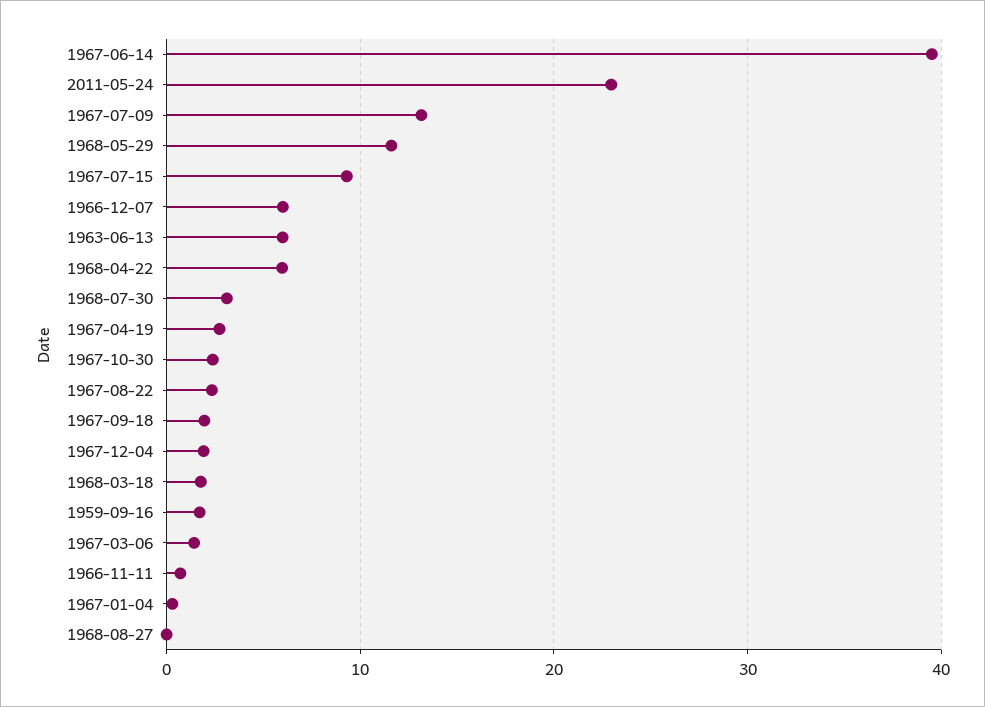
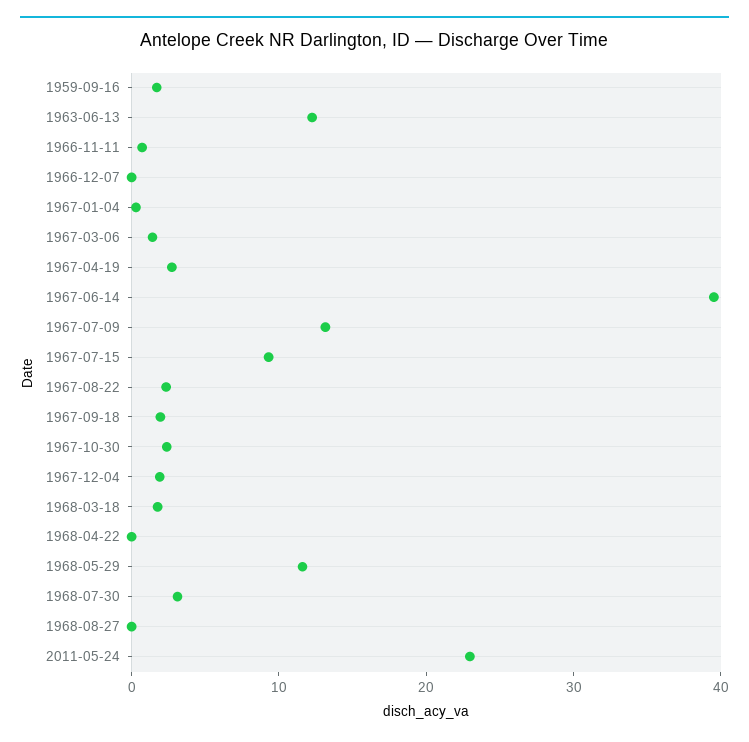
1966-12-07: 6 -> 0
1963-06-13: 6 -> 12
1968-04-22: 6 -> 0

